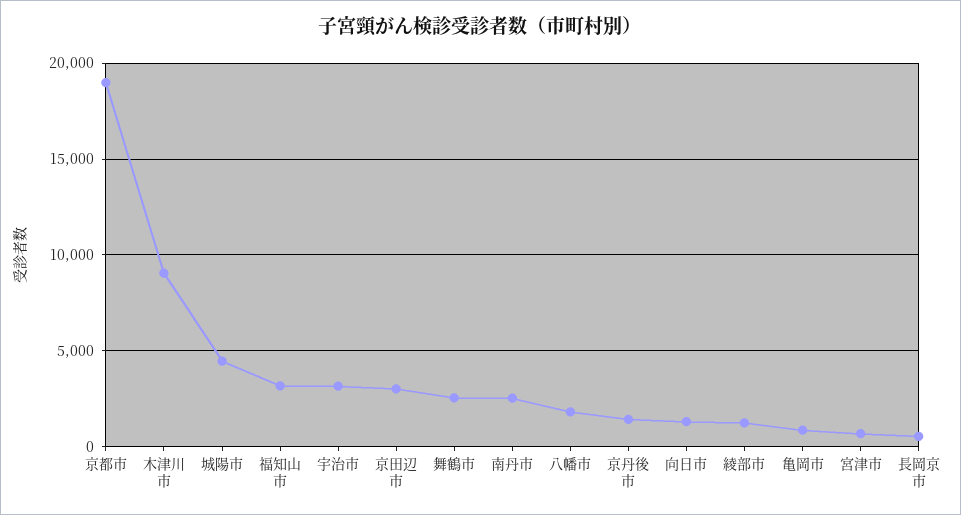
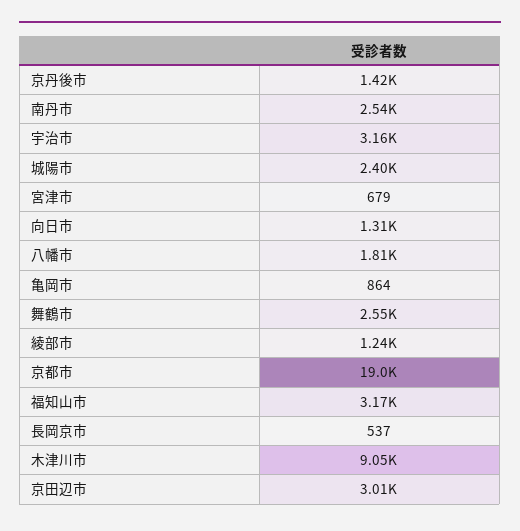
城陽市: 4500 -> 2400

